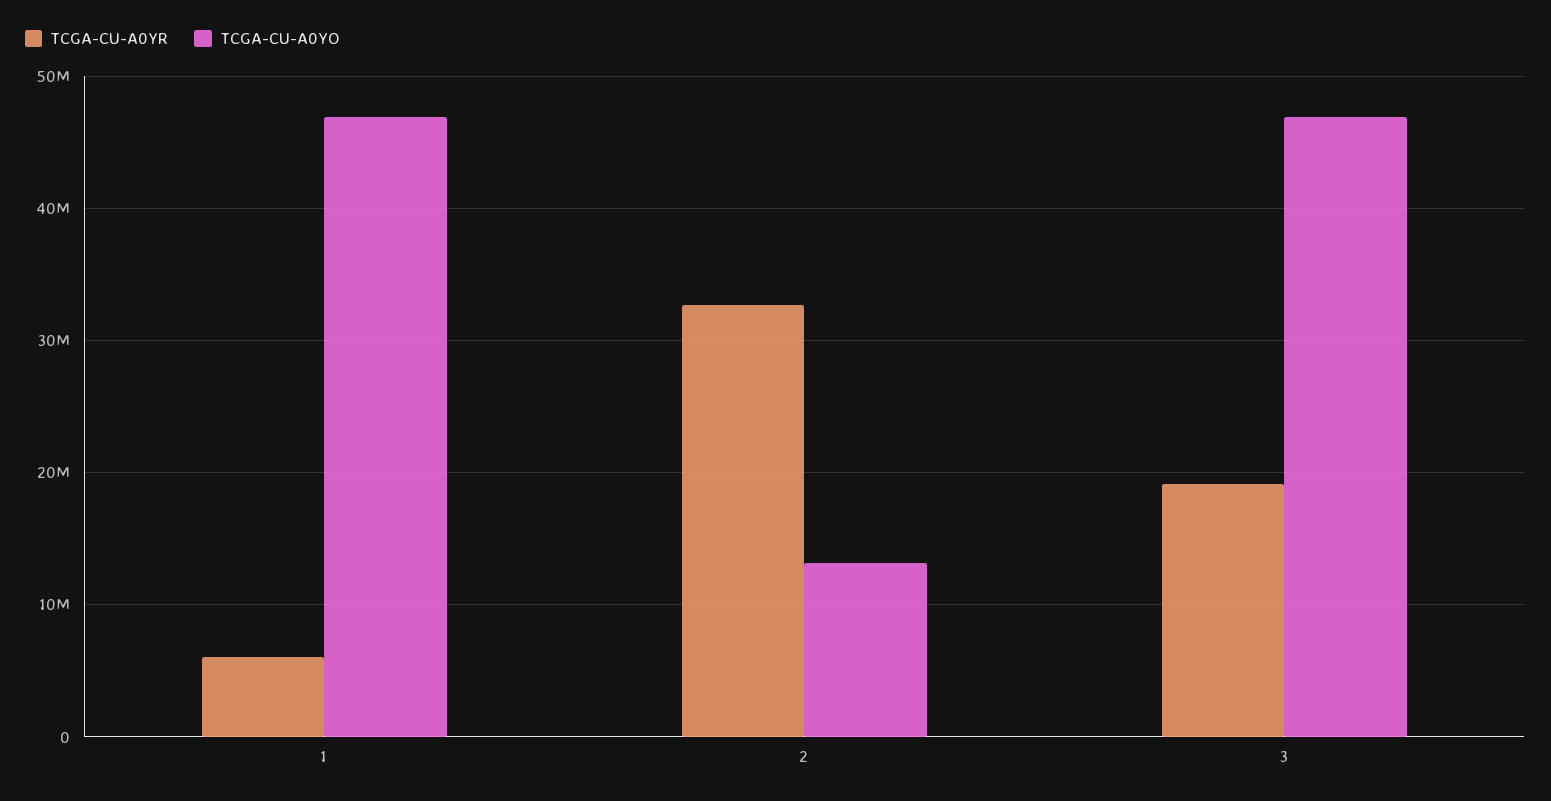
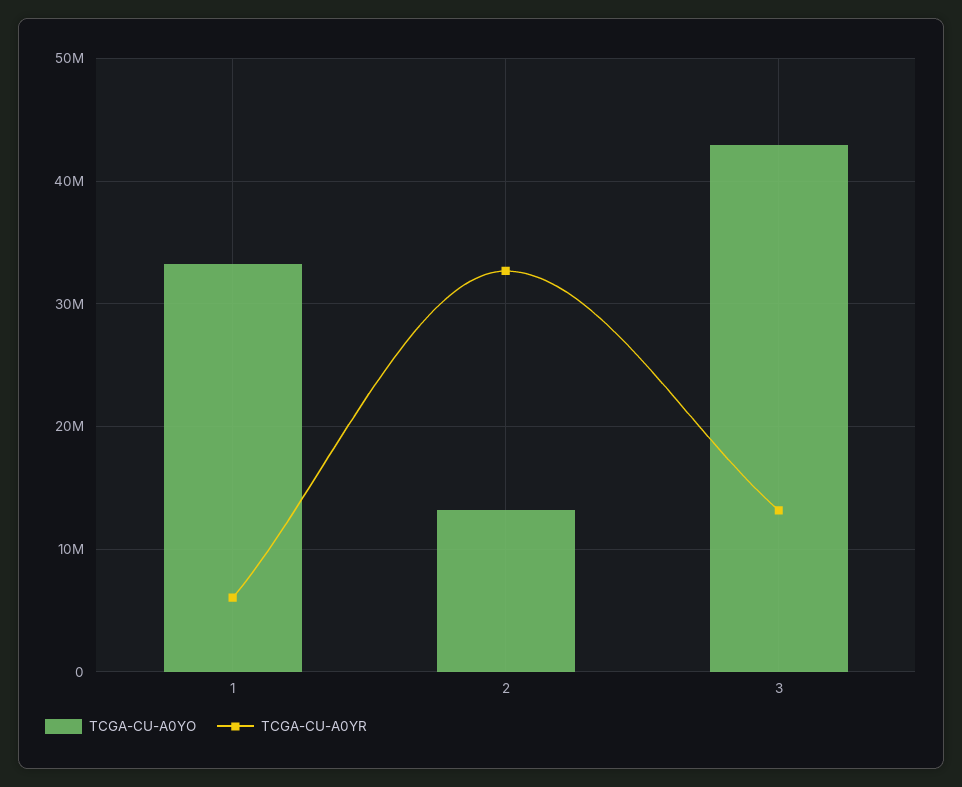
TCGA-CU-A0YO, 1: 47000000 -> 33000000
TCGA-CU-A0YR, 3: 19000000 -> 13000000
TCGA-CU-A0YO, 3: 47000000 -> 43000000

